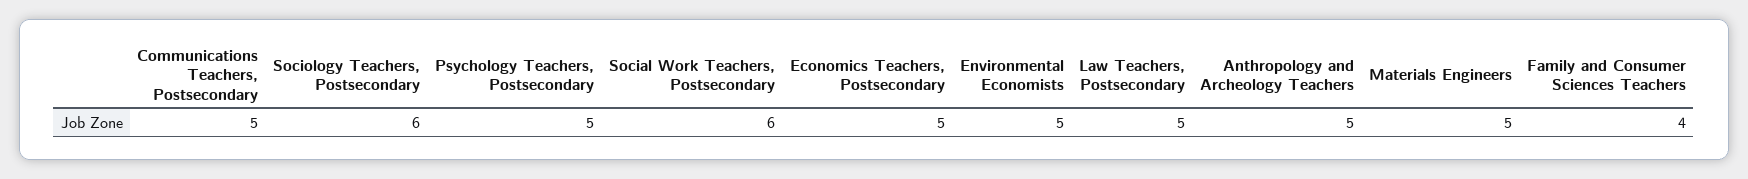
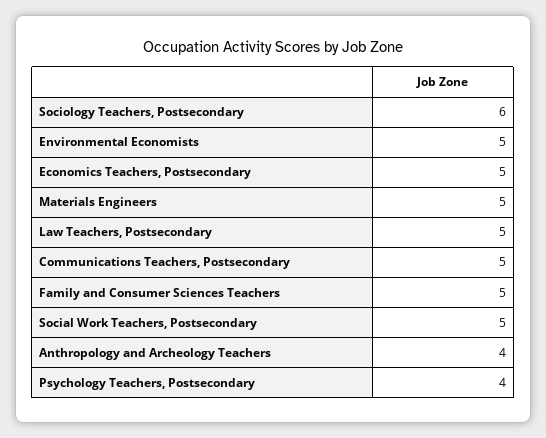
Psychology Teachers, Postsecondary: 5 -> 4
Social Work Teachers, Postsecondary: 6 -> 5
Anthropology and Archeology Teachers: 5 -> 4
Family and Consumer Sciences Teachers: 4 -> 5

